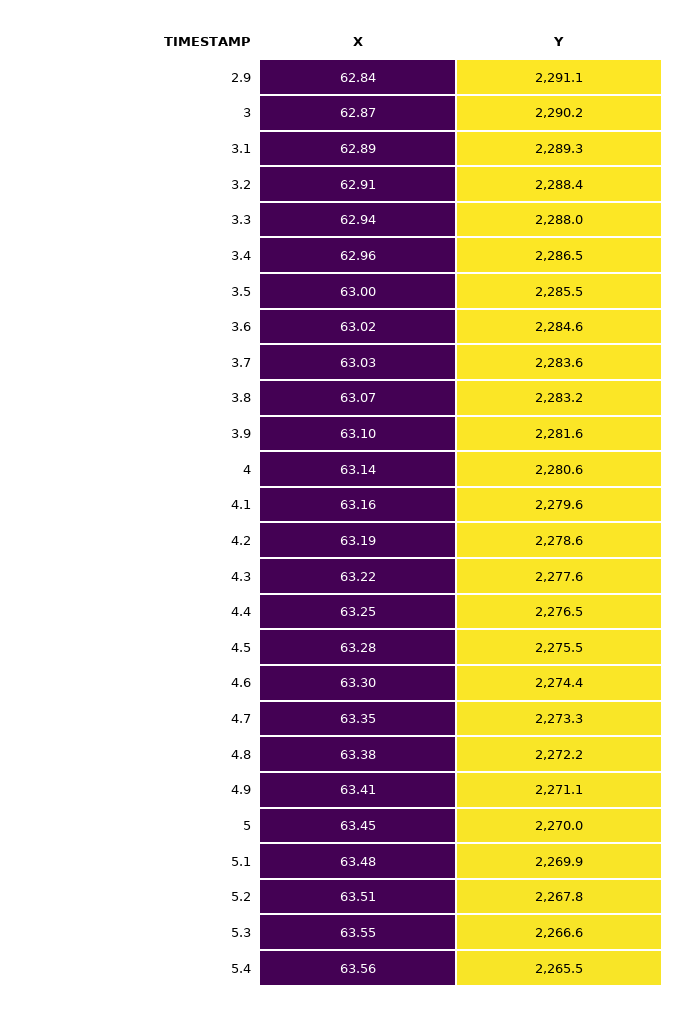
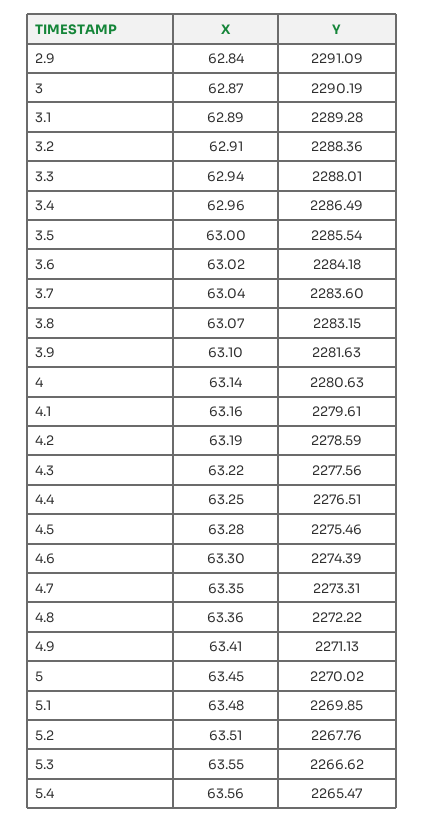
Y, 3.6: 2284.6 -> 2284.18
X, 3.7: 63.03 -> 63.04
X, 4.8: 63.38 -> 63.36

